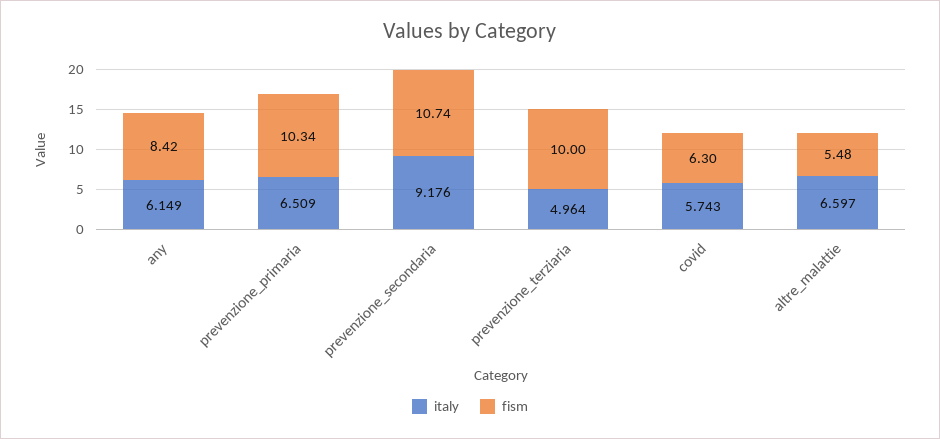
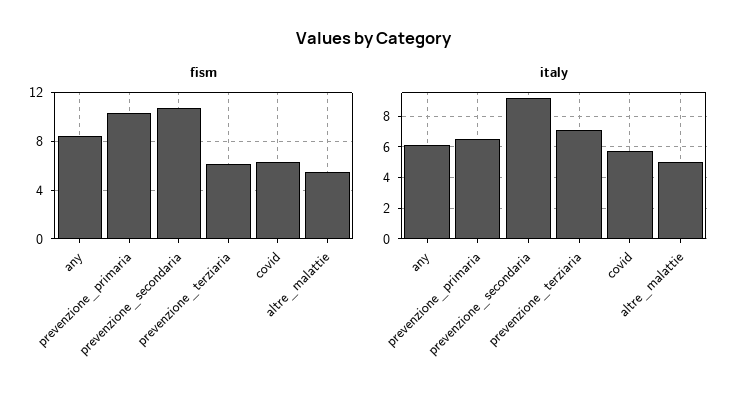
italy, prevenzione_terziaria: 4.964 -> 7
fism, prevenzione_terziaria: 10 -> 6
italy, altre_malattie: 6.597 -> 5

